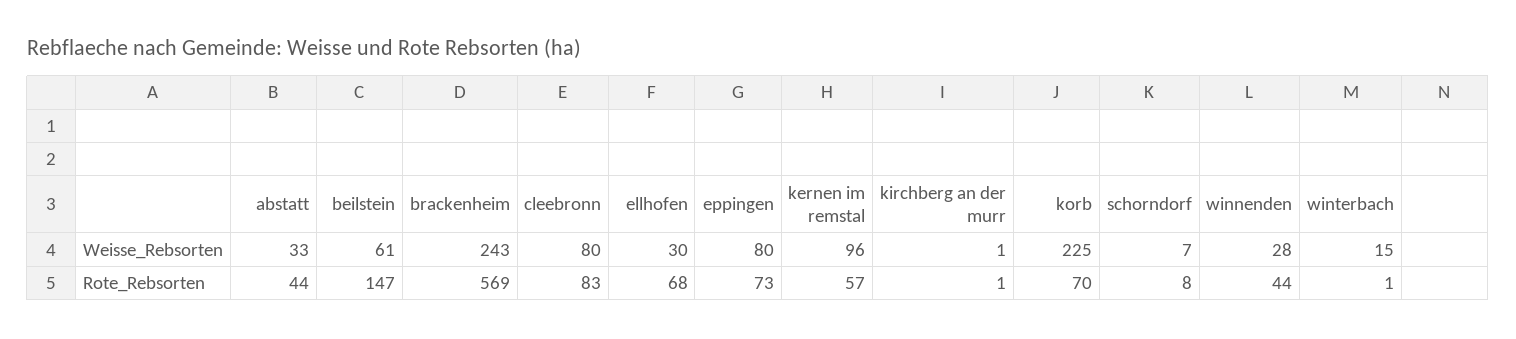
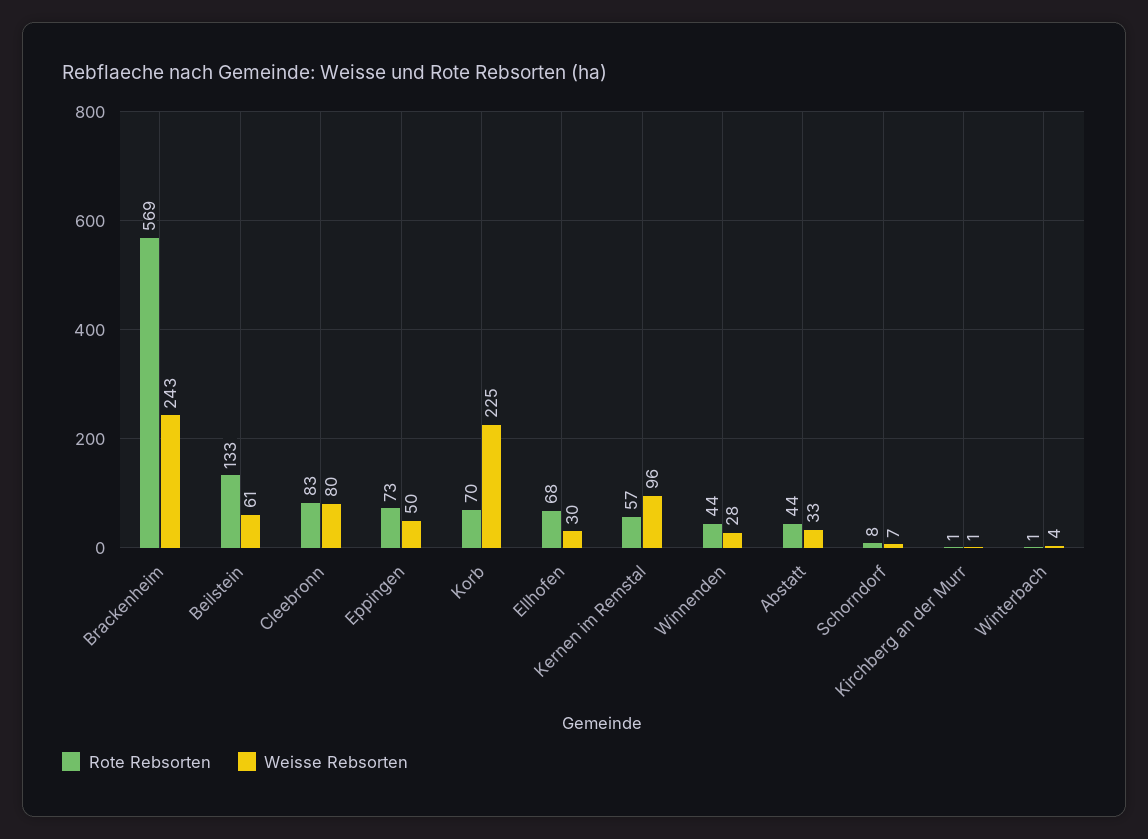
Weisse_Rebsorten, eppingen: 80 -> 50
Weisse_Rebsorten, winterbach: 15 -> 4
Rote_Rebsorten, beilstein: 147 -> 133

